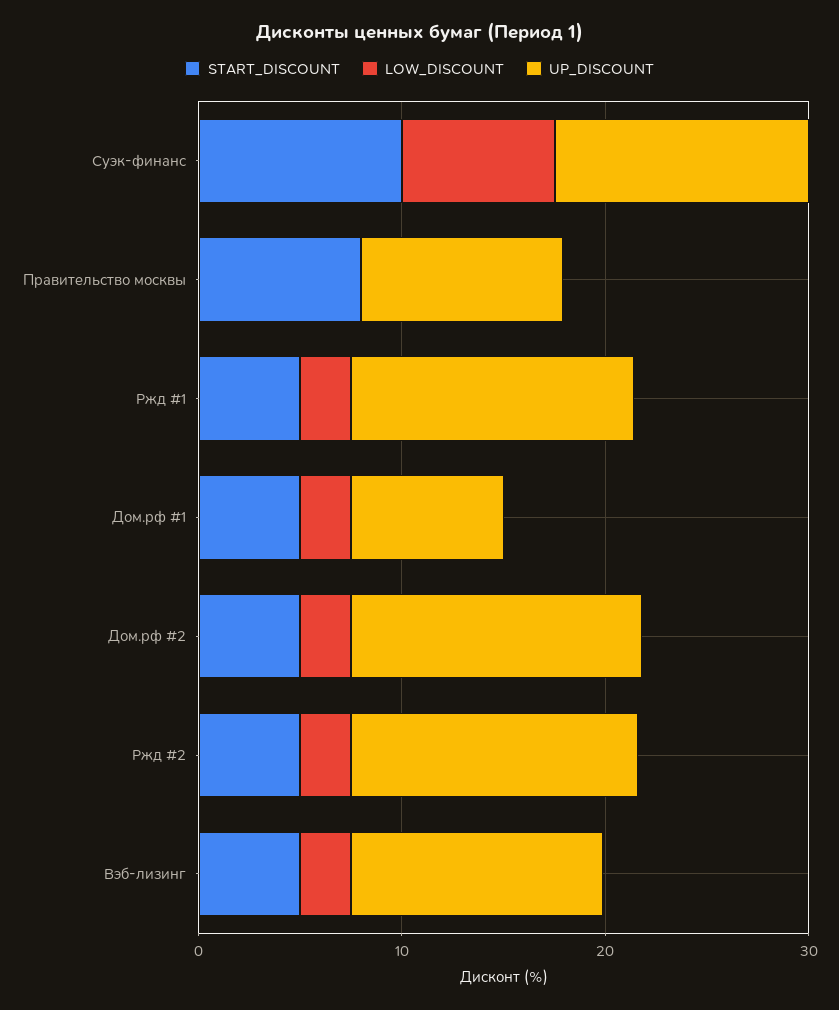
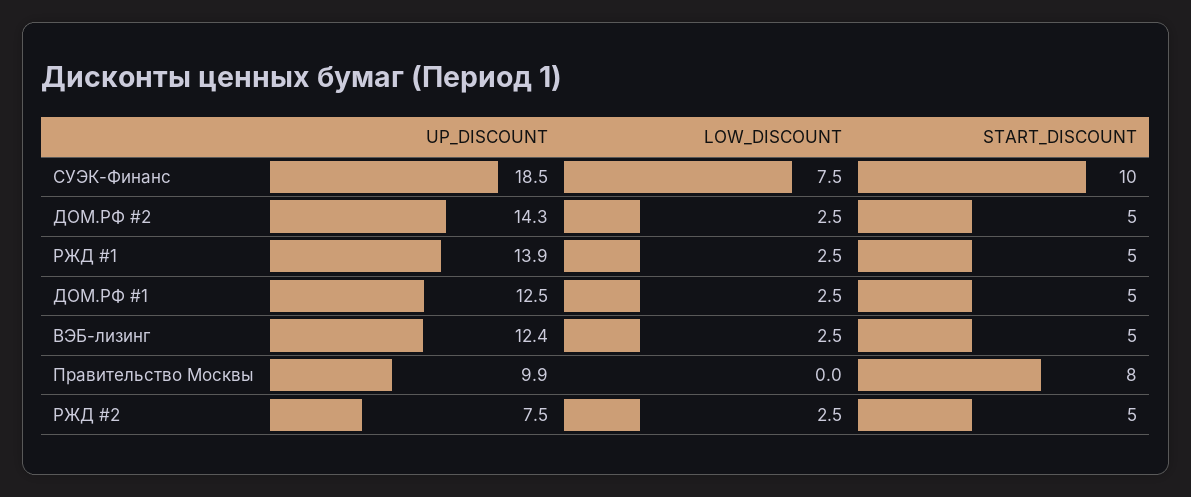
UP_DISCOUNT, Суэк-финанс: 12 -> 18.5
UP_DISCOUNT, Дом.рф #1: 8 -> 12.5
UP_DISCOUNT, Ржд #2: 14 -> 7.5

